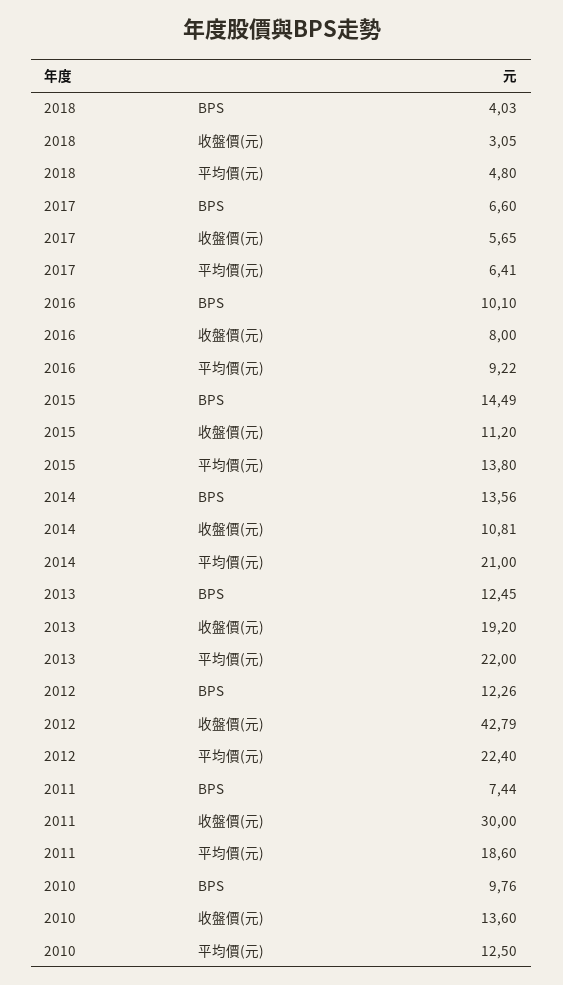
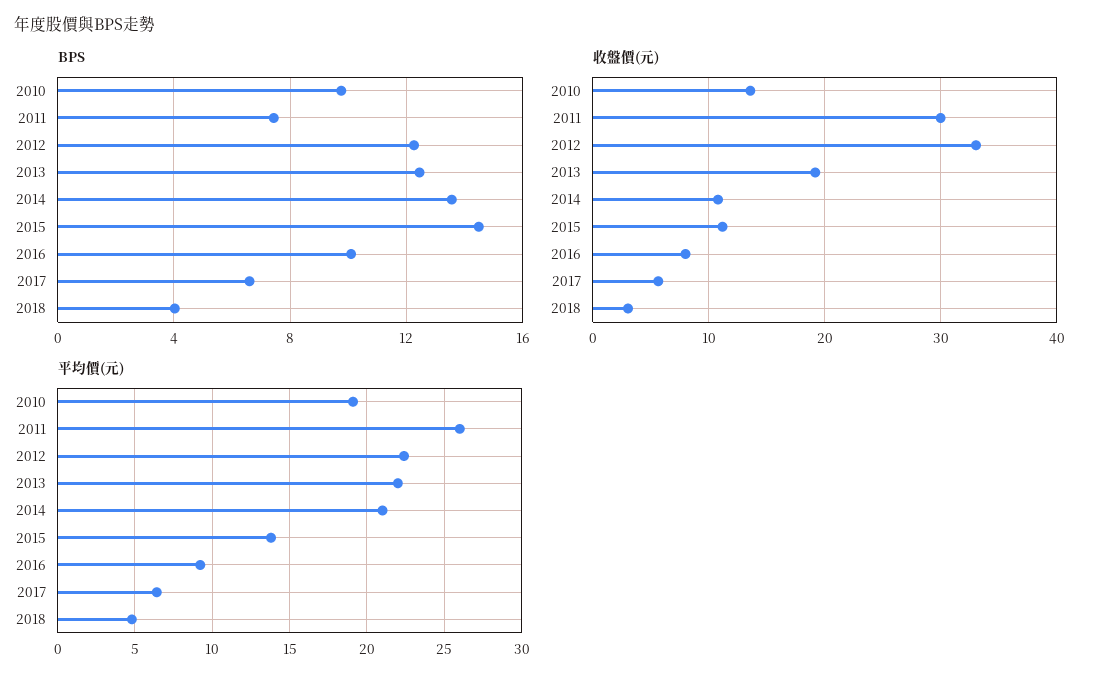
收盤價(元), 2012: 42.79 -> 33
平均價(元), 2011: 18.6 -> 26
平均價(元), 2010: 12.5 -> 19

